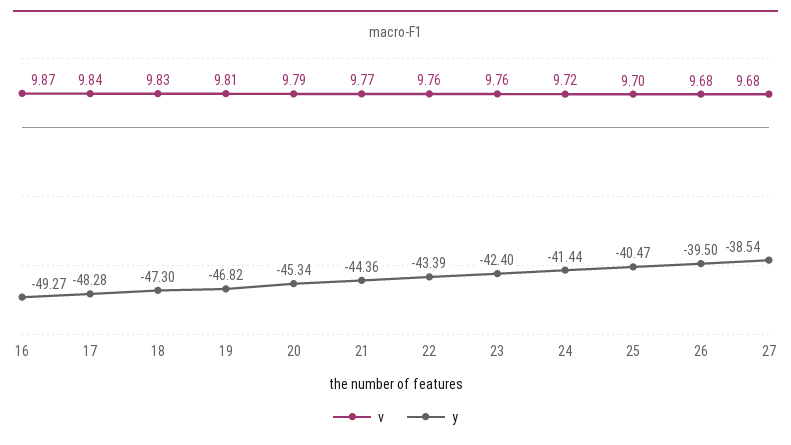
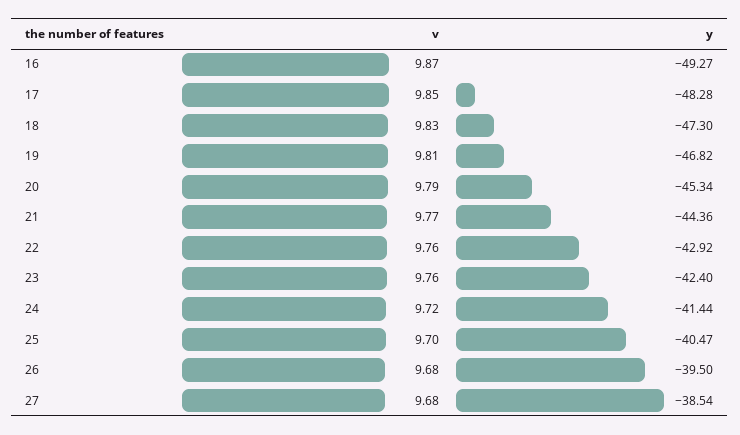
v, 17: 9.84 -> 9.85
y, 22: -43.39 -> -42.92

